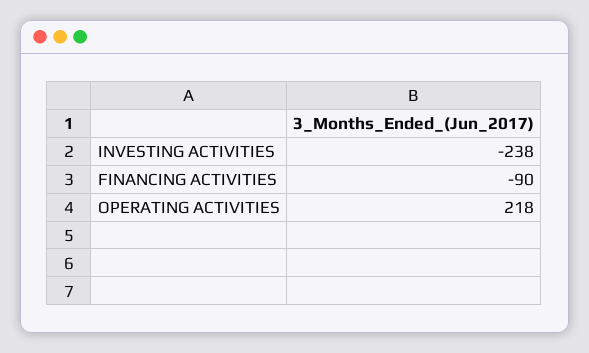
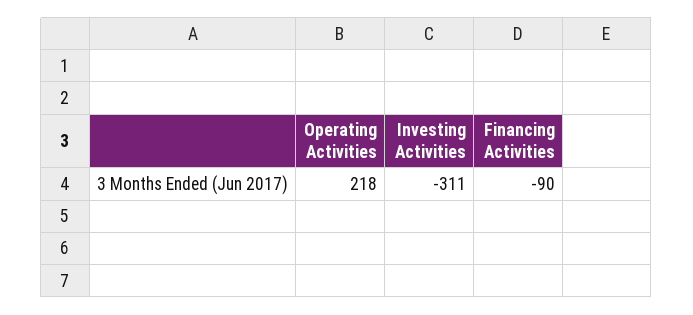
INVESTING ACTIVITIES: -238 -> -311

